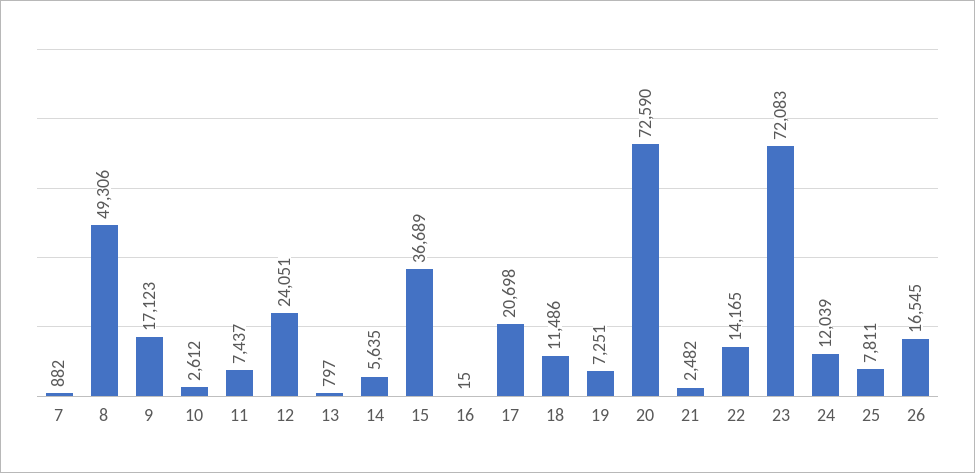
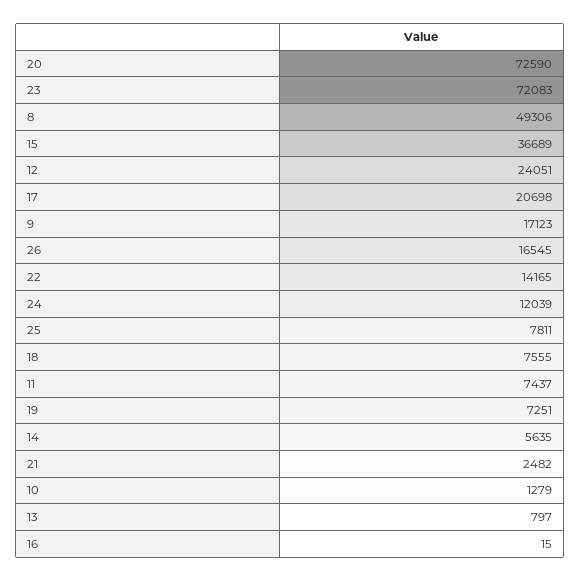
7: 882 -> none
10: 2612 -> 1279
18: 11486 -> 7555

